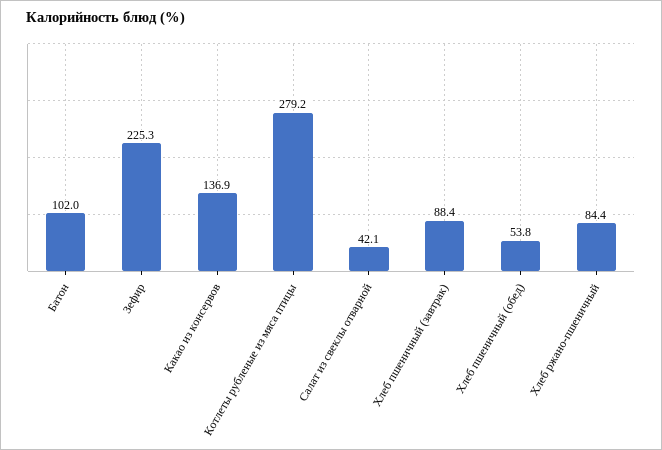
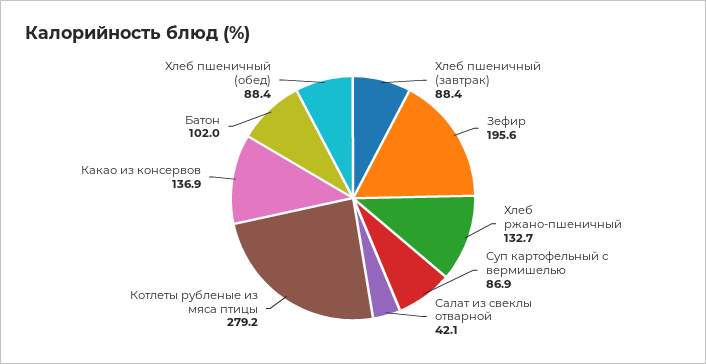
Зефир: 225.3 -> 195.6
Хлеб пшеничный (обед): 53.8 -> 88.4
Хлеб ржано-пшеничный: 84.4 -> 132.7
Суп картофельный с вермишелью: none -> 86.9

